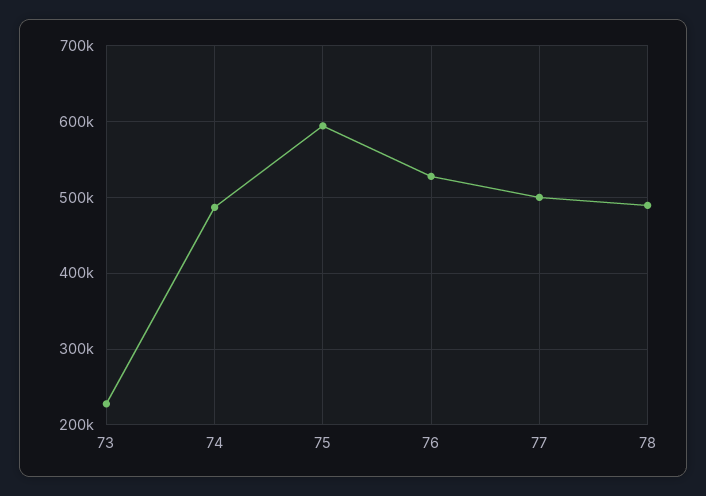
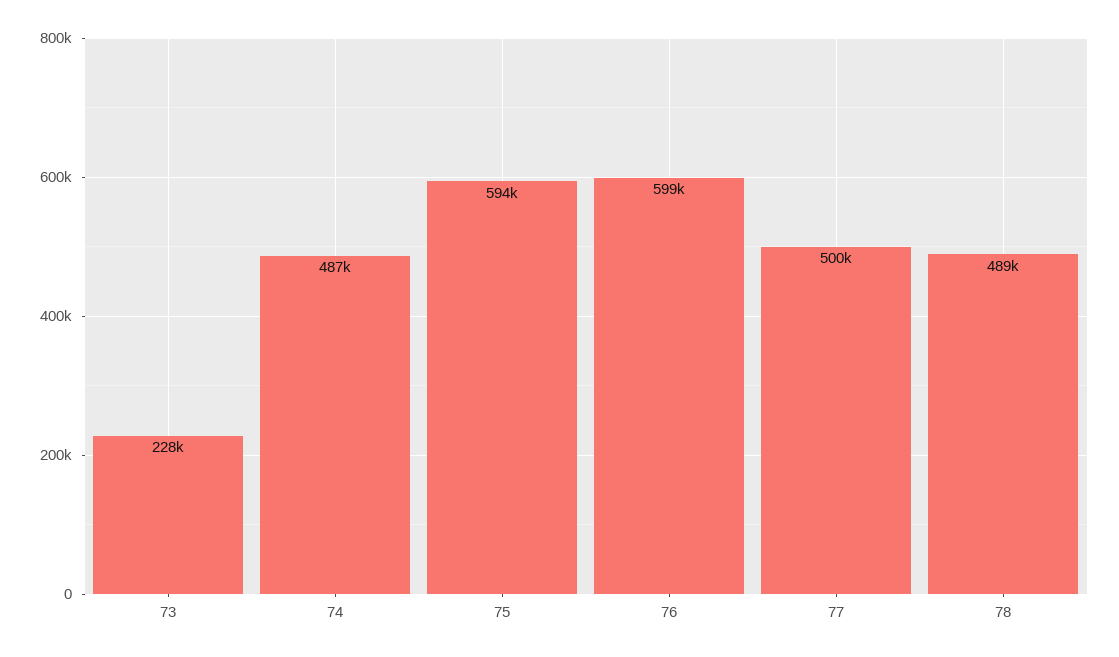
76: 530000 -> 599000

